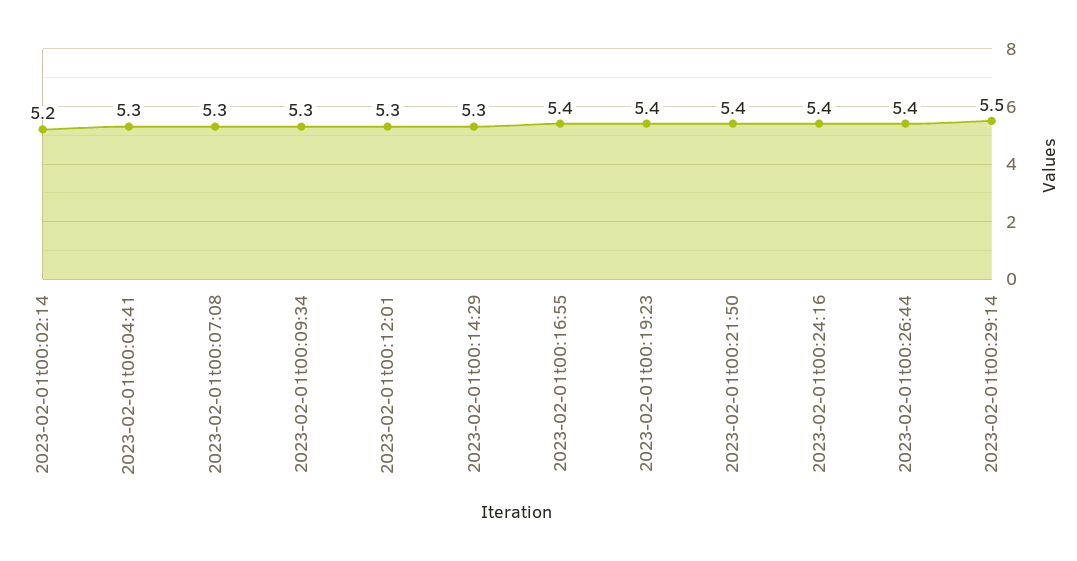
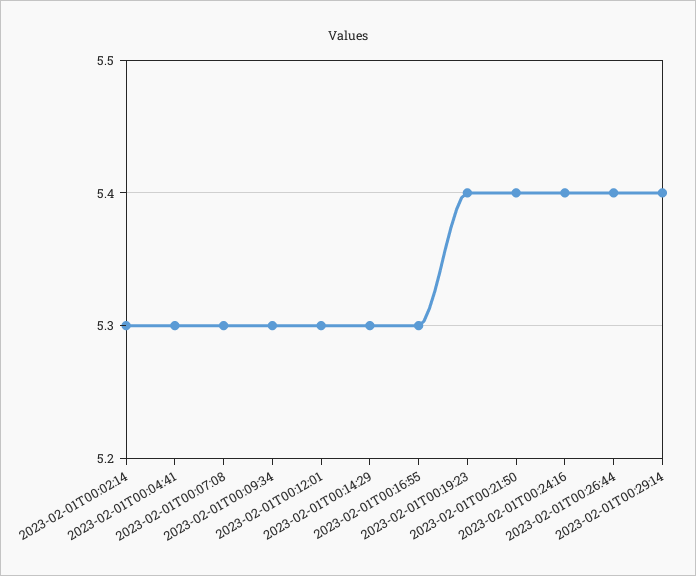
2023-02-01t00:02:14: 5.2 -> 5.3
2023-02-01t00:16:55: 5.4 -> 5.3
2023-02-01t00:29:14: 5.5 -> 5.4

